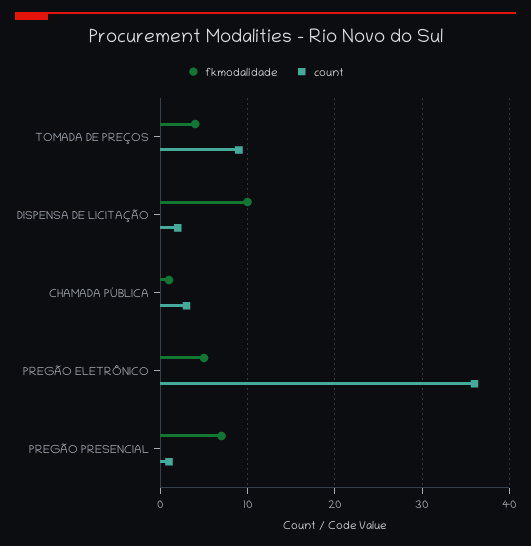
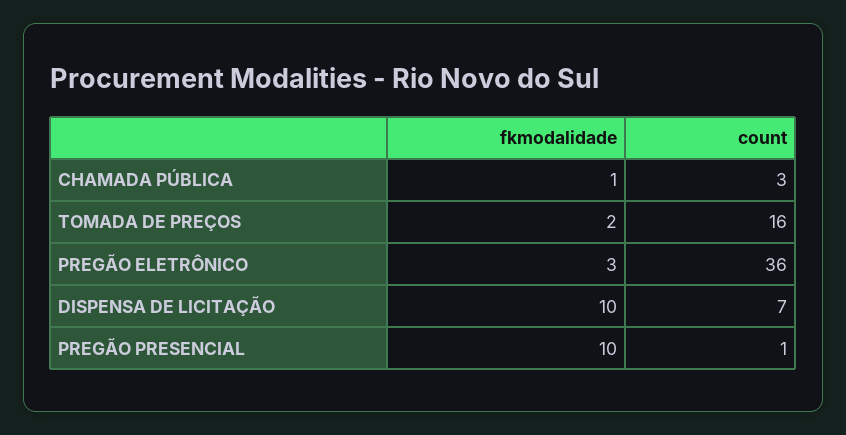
fkmodalidade, TOMADA DE PREÇOS: 4 -> 2
count, TOMADA DE PREÇOS: 9 -> 16
count, DISPENSA DE LICITAÇÃO: 2 -> 7
fkmodalidade, PREGÃO ELETRÔNICO: 5 -> 3
fkmodalidade, PREGÃO PRESENCIAL: 7 -> 10

